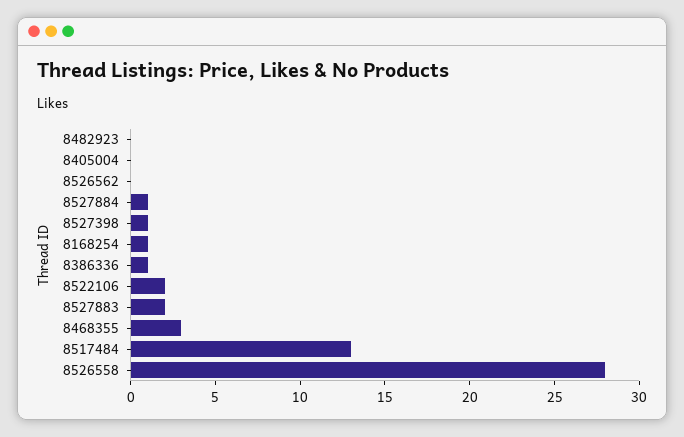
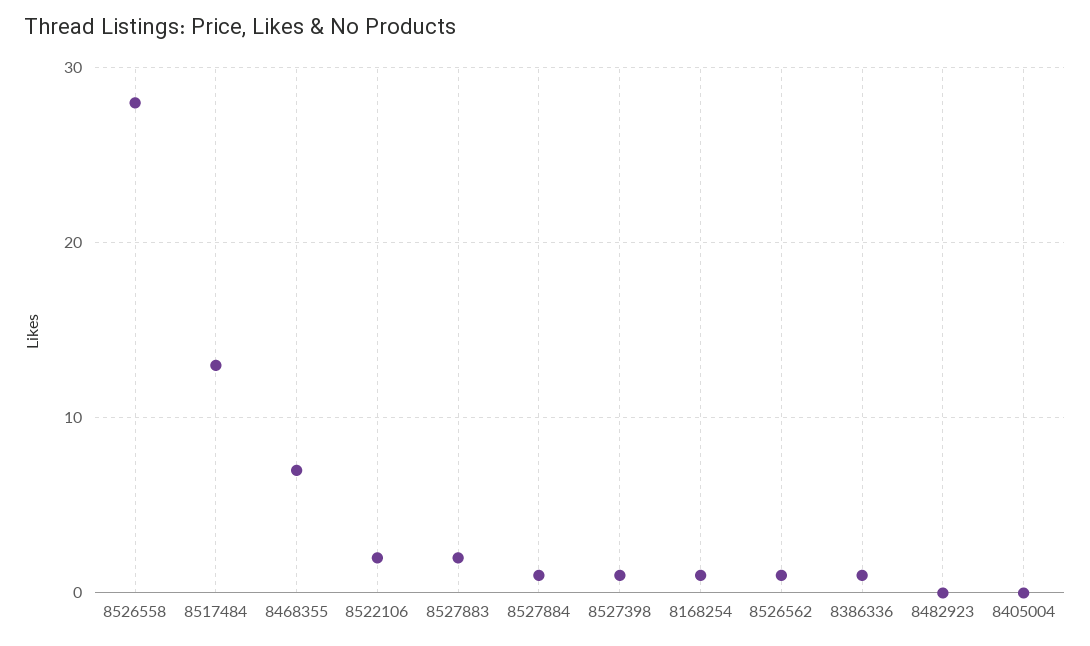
8526562: 0 -> 1
8468355: 3 -> 7

